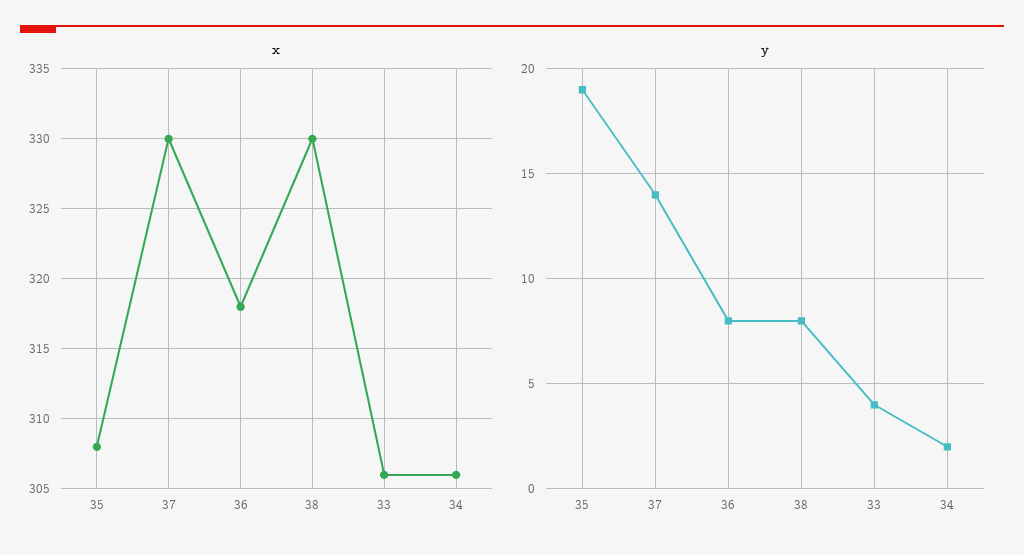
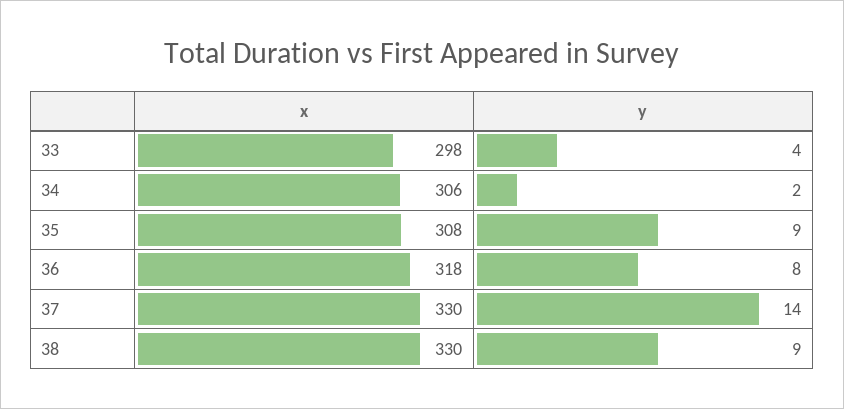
x, 33: 306 -> 298
y, 35: 19 -> 9
y, 38: 8 -> 9

